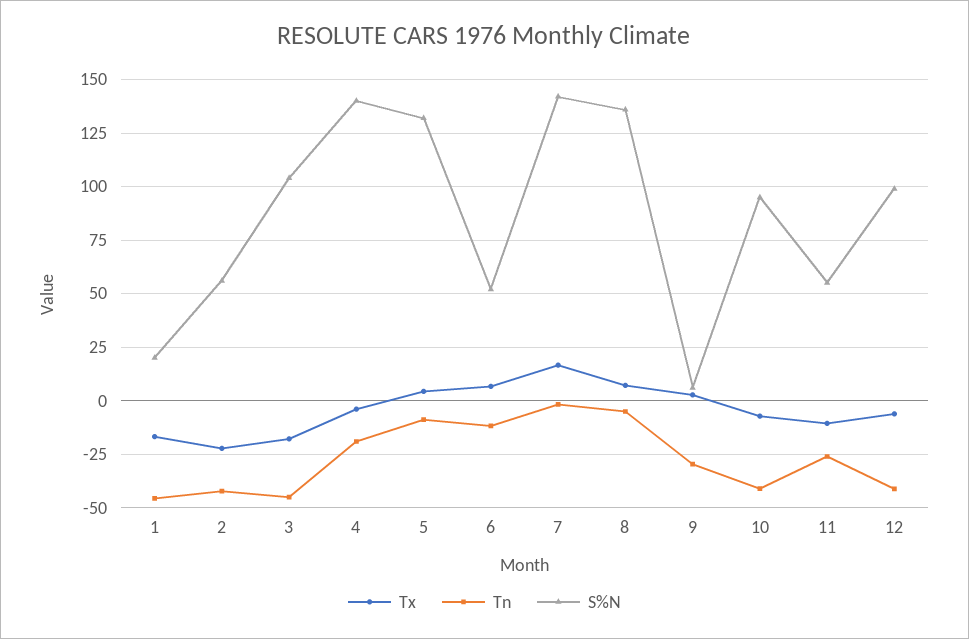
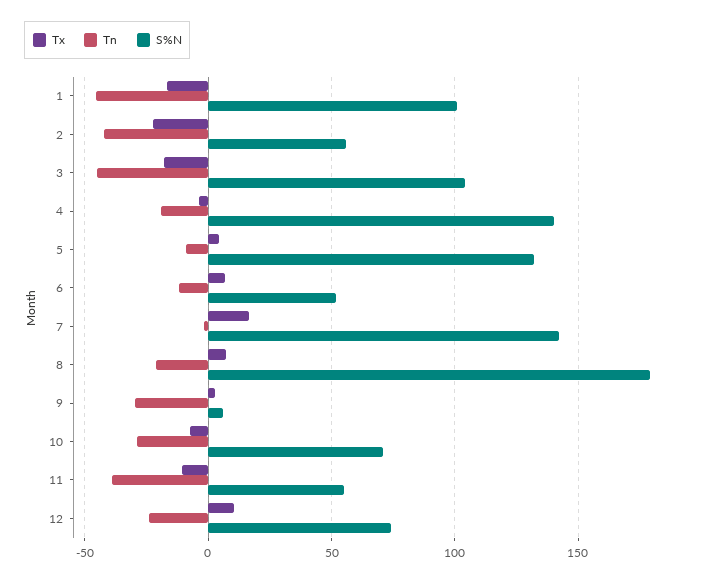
S%N, 1: 20 -> 100
Tn, 8: -5 -> -20
S%N, 8: 135 -> 180
Tn, 10: -40 -> -30
S%N, 10: 95 -> 70
Tn, 11: -25 -> -40
Tx, 12: -5 -> 10
Tn, 12: -40 -> -25
S%N, 12: 100 -> 75

